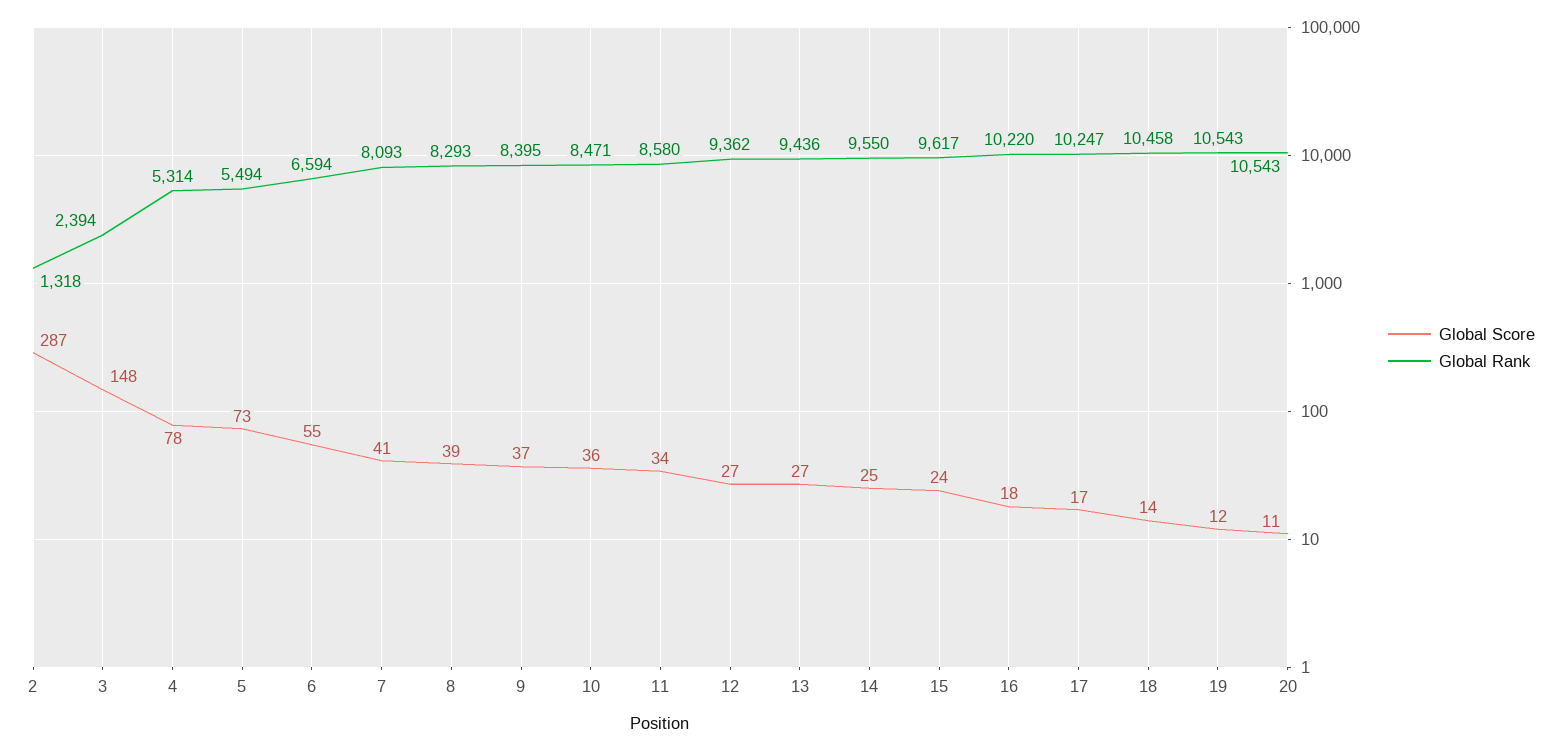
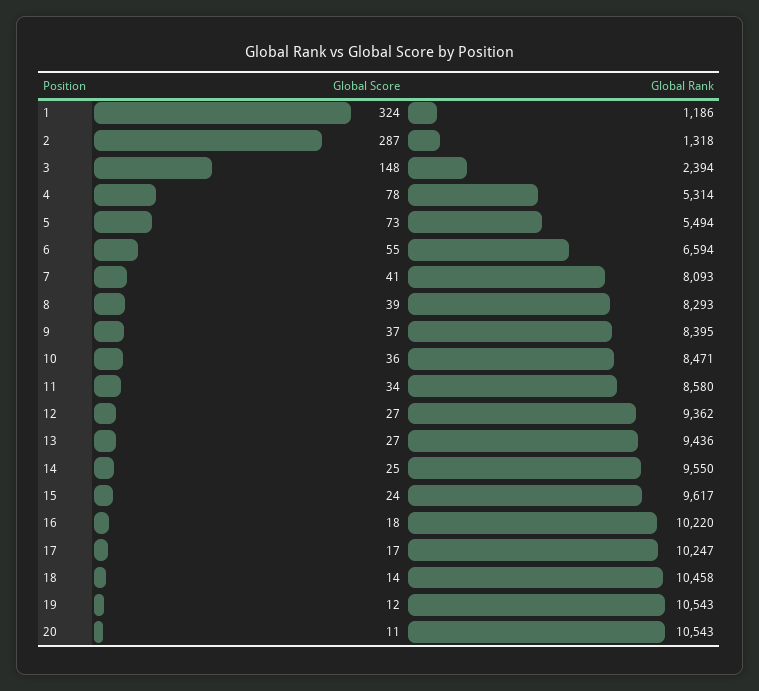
Global Score, 1: none -> 324
Global Rank, 1: none -> 1186

